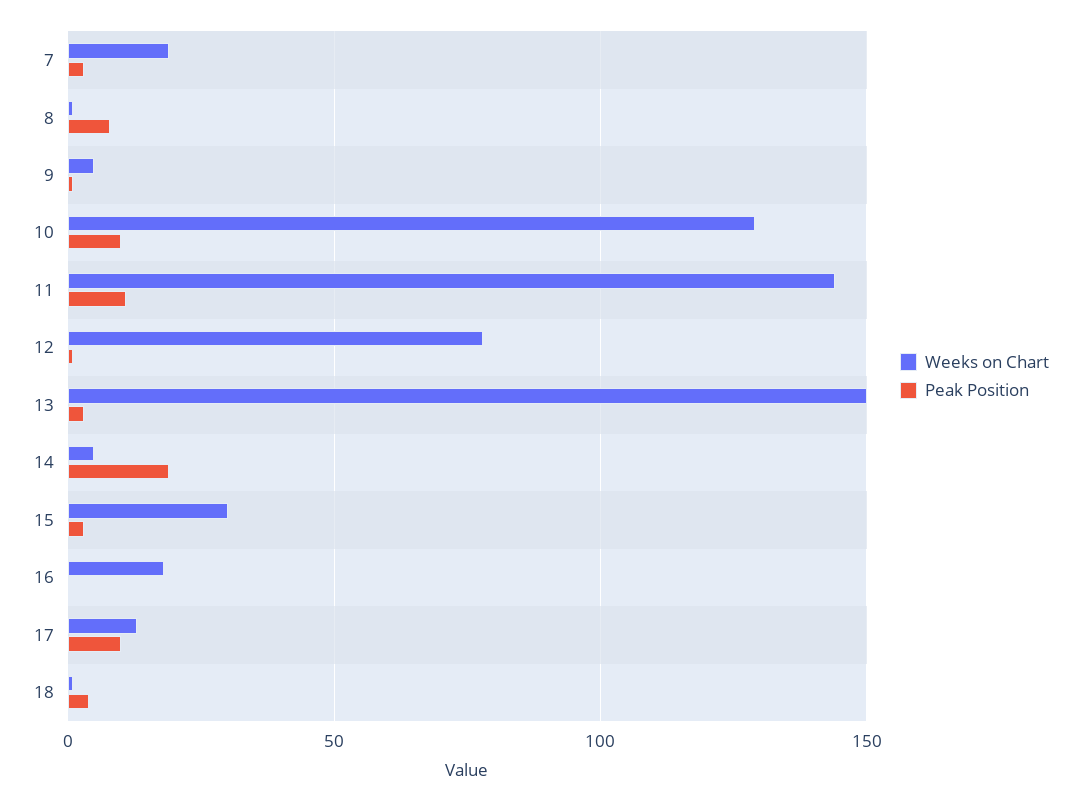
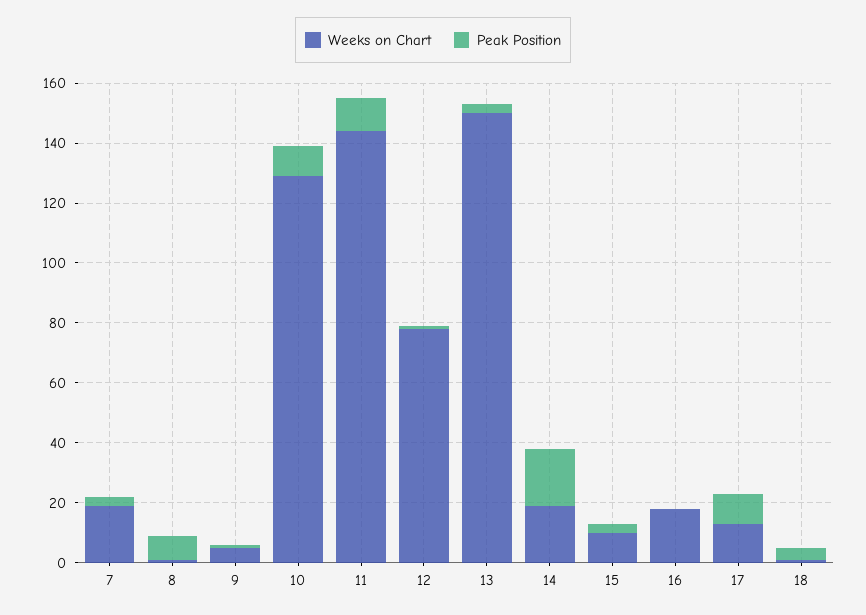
Weeks on Chart, 14: 5 -> 20
Weeks on Chart, 15: 30 -> 10

